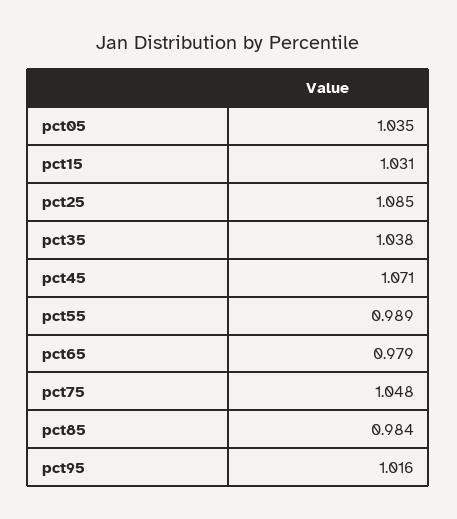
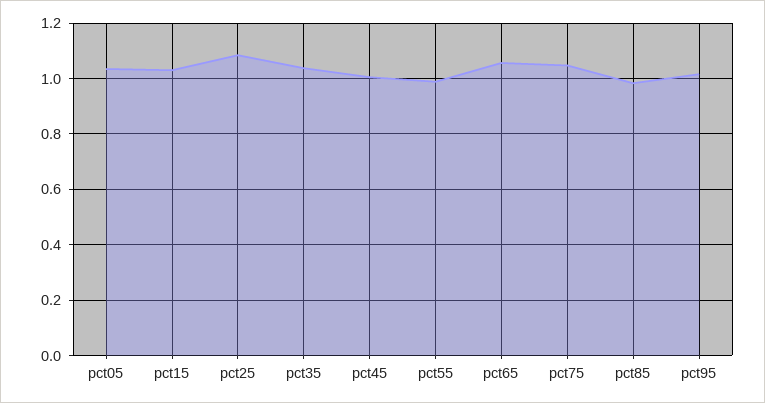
pct45: 1.071 -> 1
pct65: 0.979 -> 1.05

